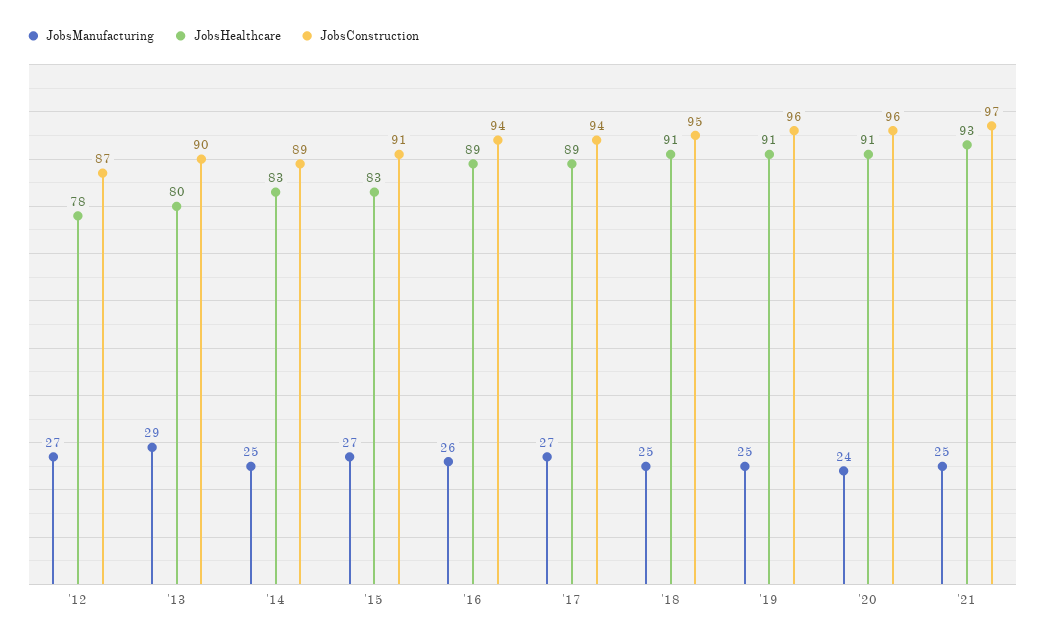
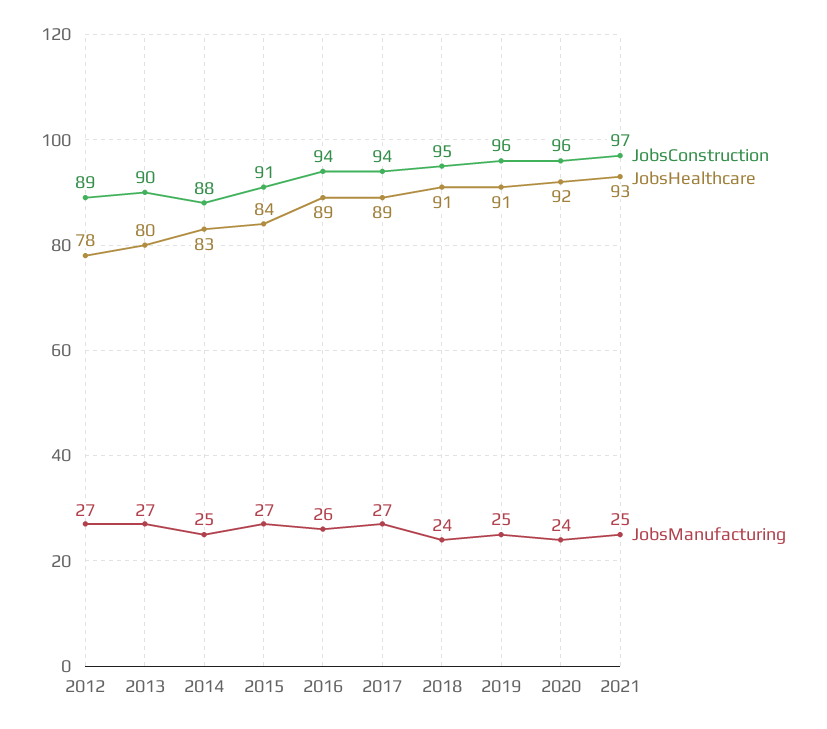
JobsConstruction, '12: 87 -> 89
JobsManufacturing, '13: 29 -> 27
JobsConstruction, '14: 89 -> 88
JobsHealthcare, '15: 83 -> 84
JobsManufacturing, '18: 25 -> 24
JobsHealthcare, '20: 91 -> 92

